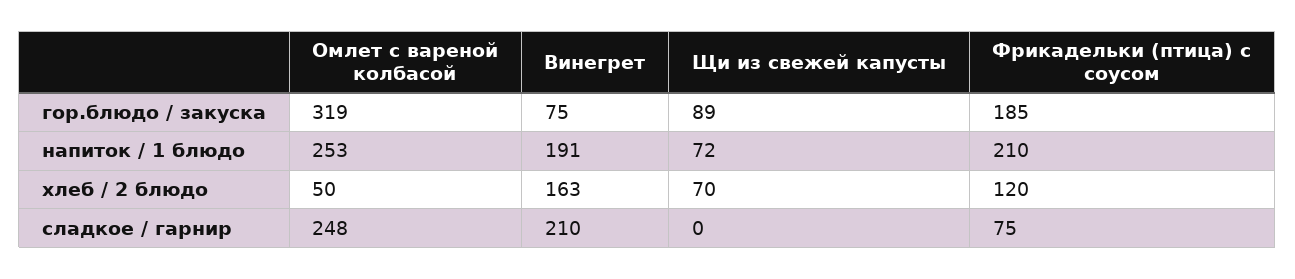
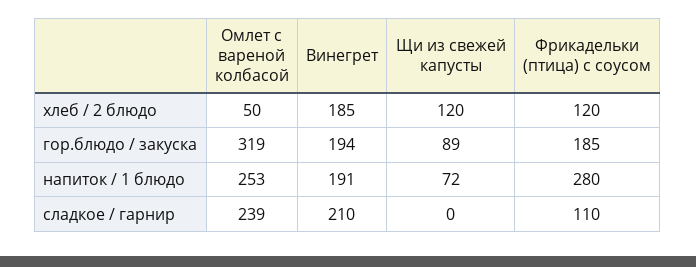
Винегрет, гор.блюдо / закуска: 75 -> 194
Фрикадельки (птица) с соусом, напиток / 1 блюдо: 210 -> 280
Винегрет, хлеб / 2 блюдо: 163 -> 185
Щи из свежей капусты, хлеб / 2 блюдо: 70 -> 120
Омлет с вареной колбасой, сладкое / гарнир: 248 -> 239
Фрикадельки (птица) с соусом, сладкое / гарнир: 75 -> 110

